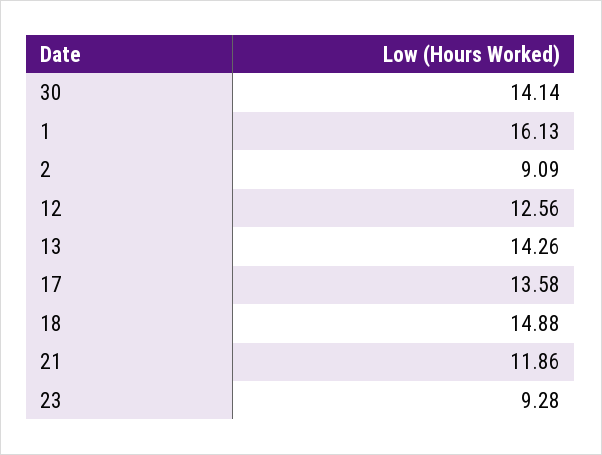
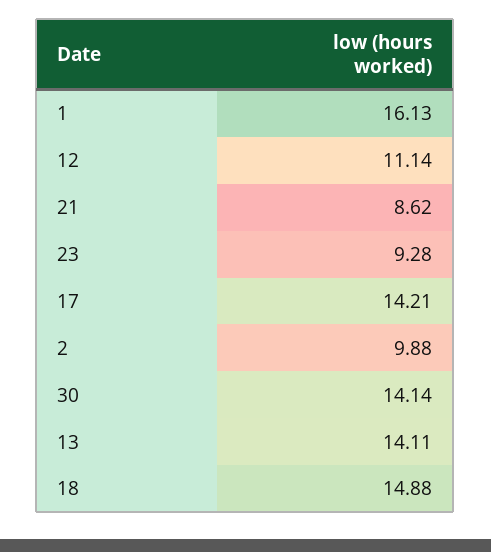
2: 9.09 -> 9.88
12: 12.56 -> 11.14
13: 14.26 -> 14.11
17: 13.58 -> 14.21
21: 11.86 -> 8.62

